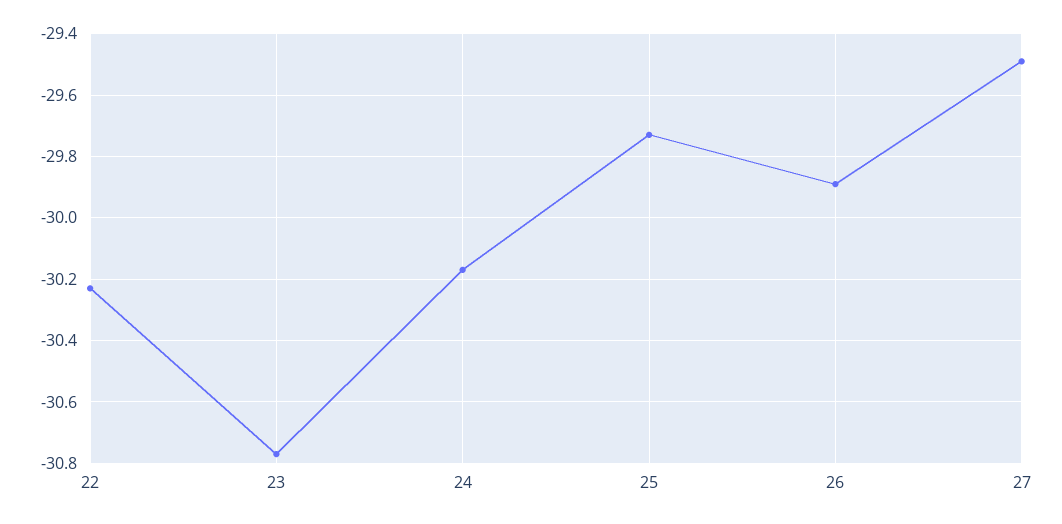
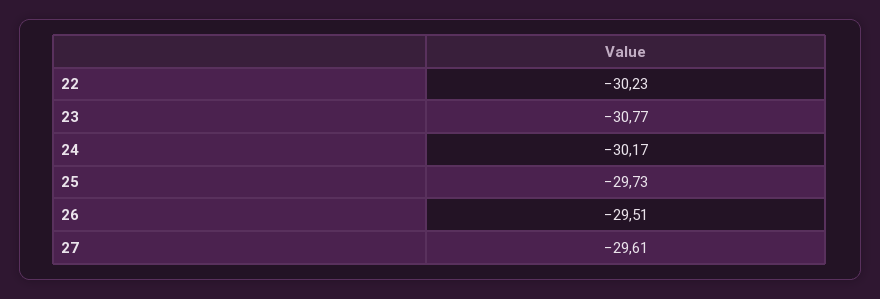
26: -29.9 -> -29.51
27: -29.5 -> -29.61

